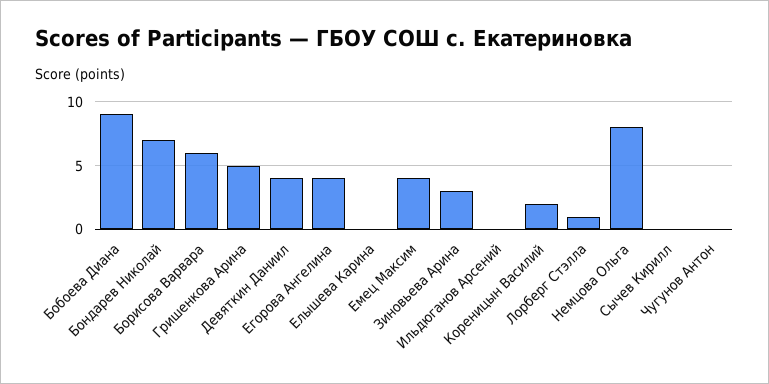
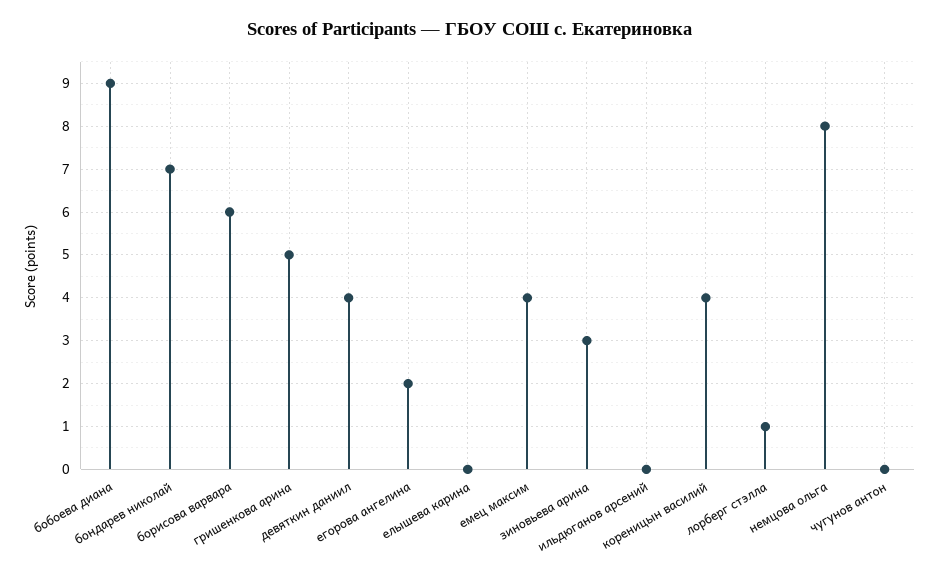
Егорова Ангелина: 4 -> 2
Кореницын Василий: 2 -> 4
Сычев Кирилл: 0 -> none

